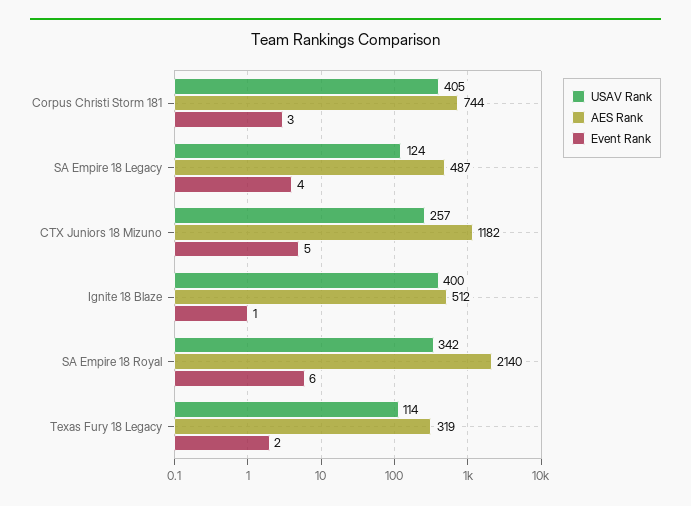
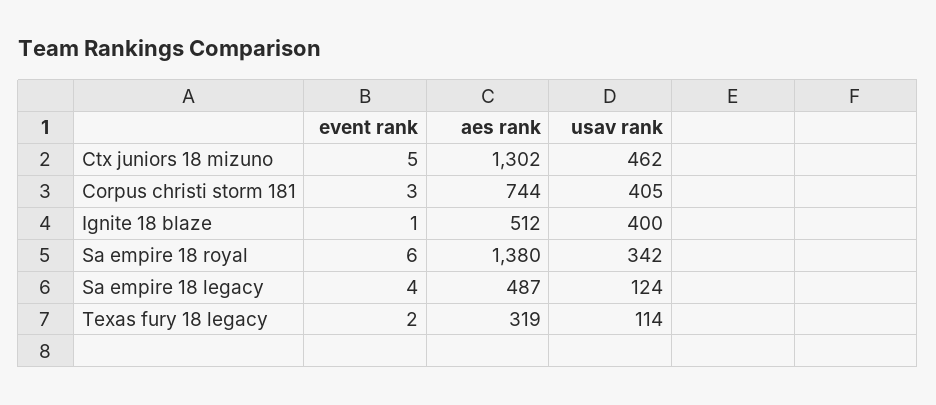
USAV Rank, CTX Juniors 18 Mizuno: 257 -> 462
AES Rank, CTX Juniors 18 Mizuno: 1182 -> 1302
AES Rank, SA Empire 18 Royal: 2140 -> 1380

